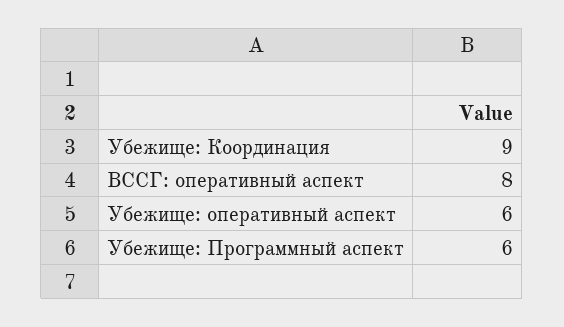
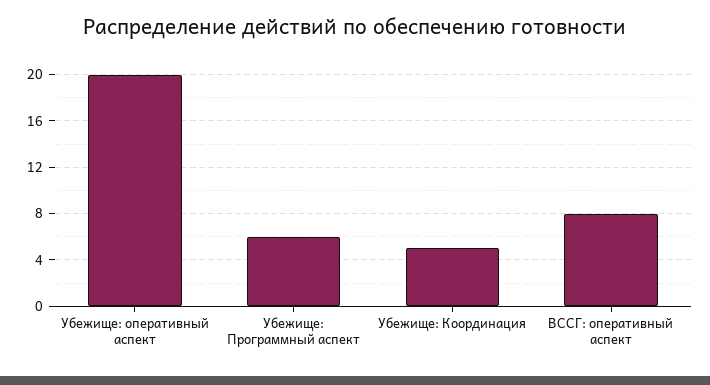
Убежище: Координация: 9 -> 5
Убежище: оперативный аспект: 6 -> 20

